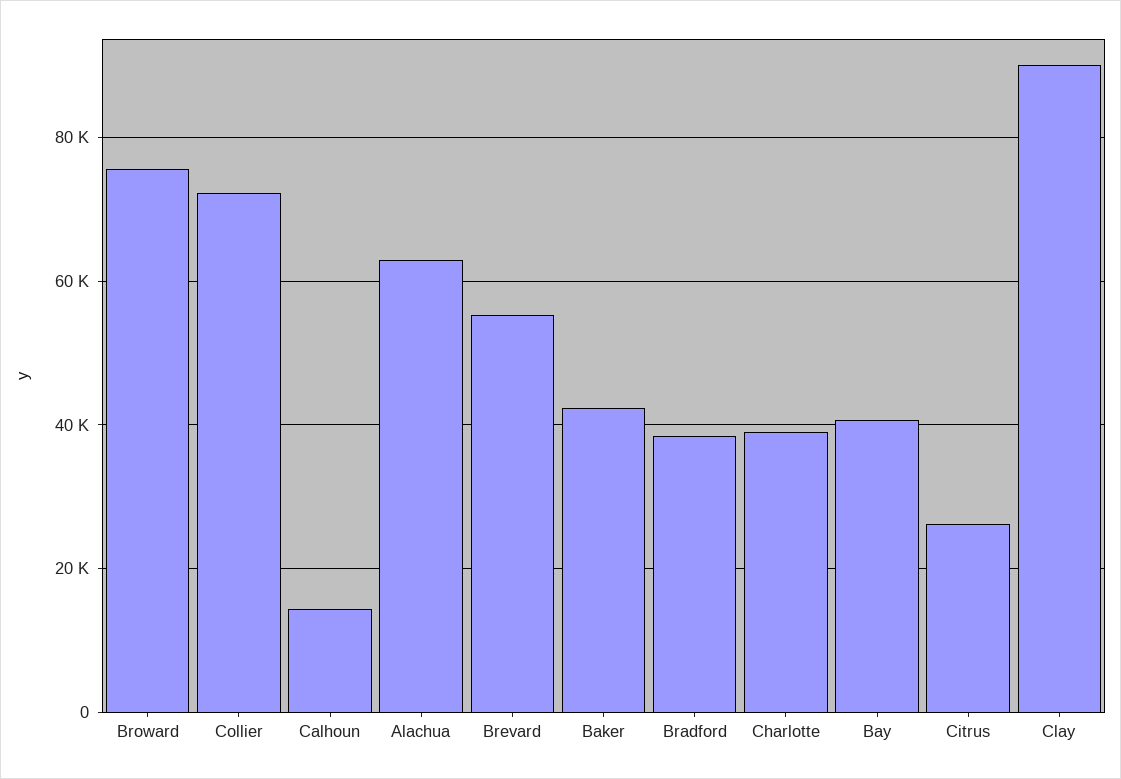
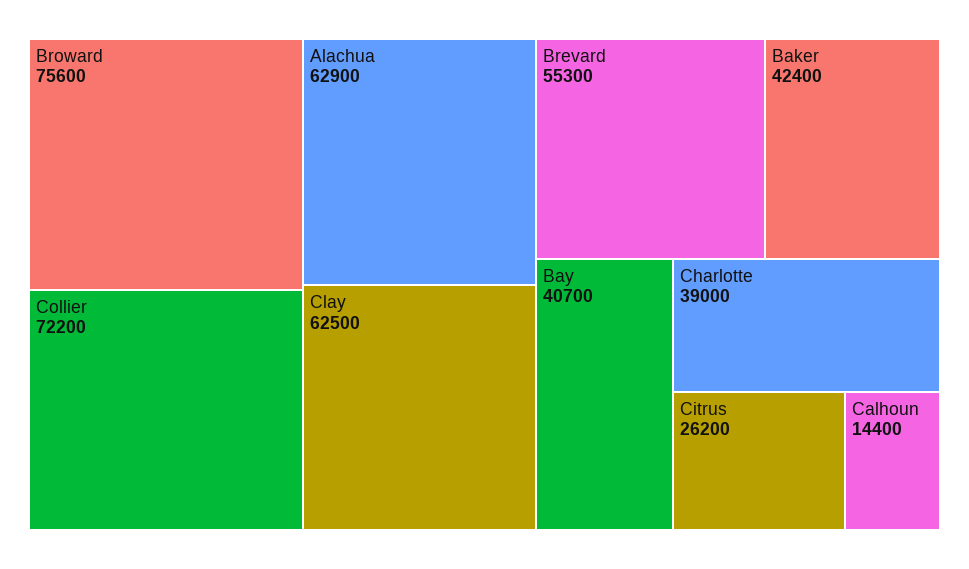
Bradford: 38000 -> none
Clay: 90000 -> 62500

